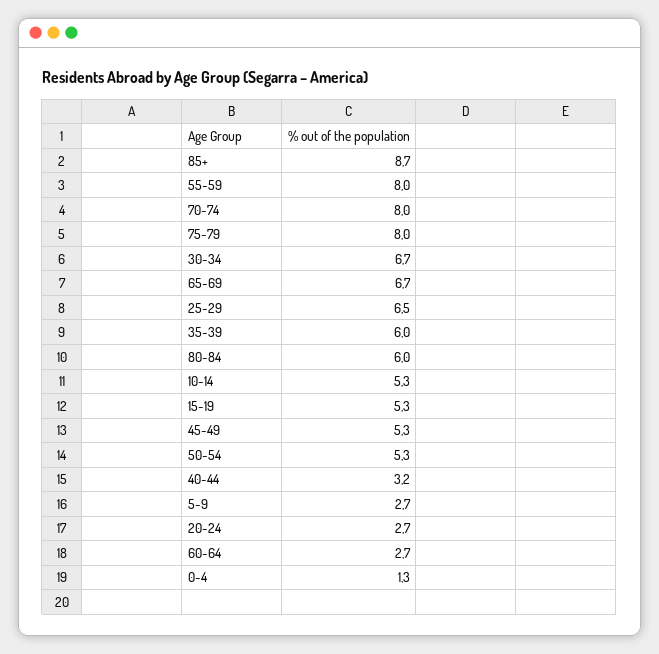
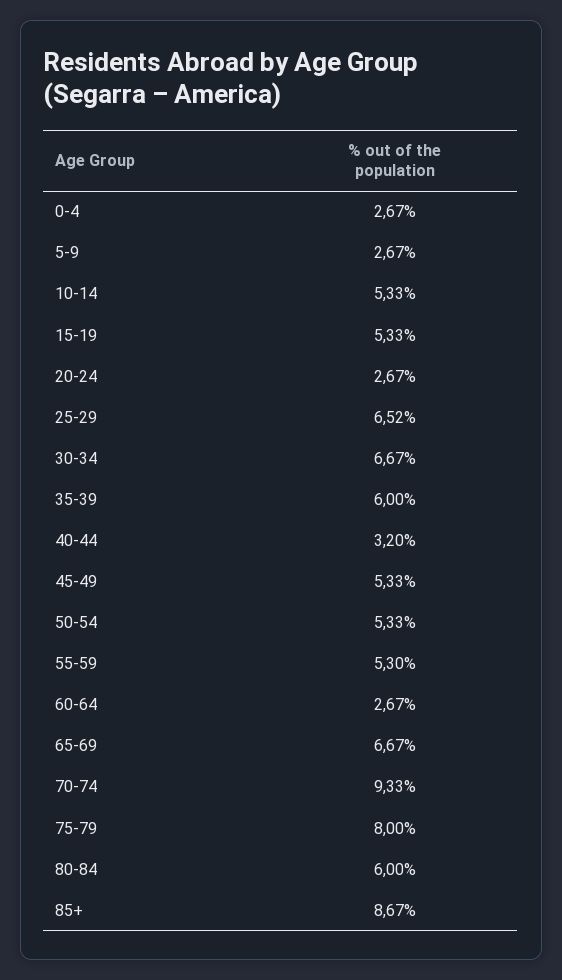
55-59: 8 -> 5.3
70-74: 8 -> 9.33
0-4: 1.3 -> 2.67

